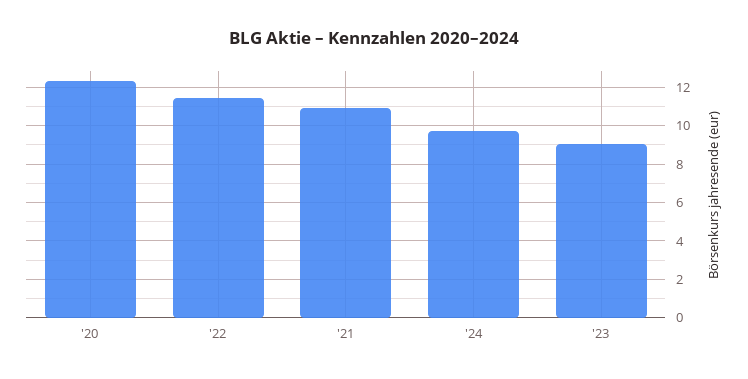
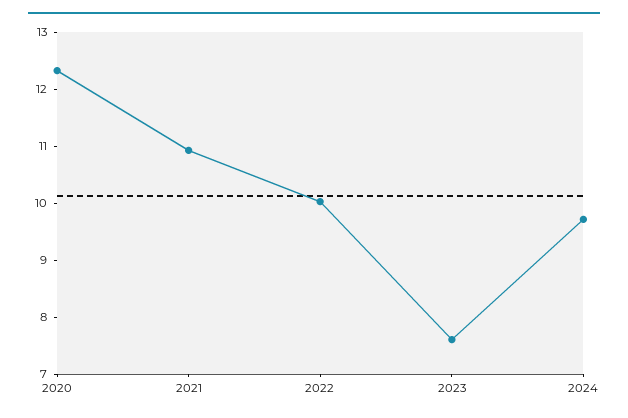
'22: 11.5 -> 10
'23: 9 -> 7.6

